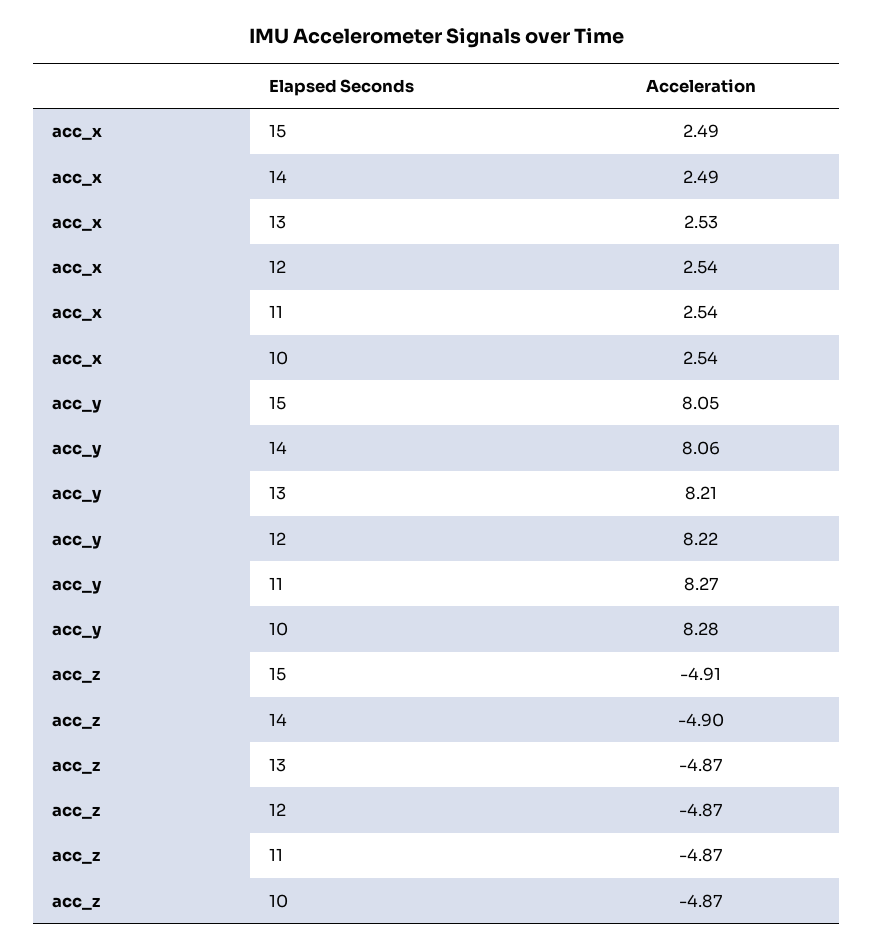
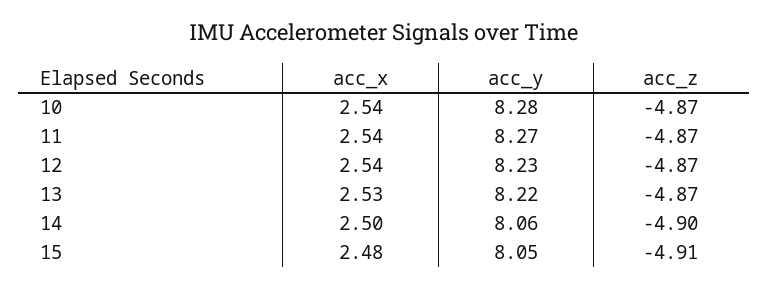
acc_x, 15: 2.49 -> 2.48
acc_x, 14: 2.49 -> 2.5
acc_y, 13: 8.21 -> 8.22
acc_y, 12: 8.22 -> 8.23

